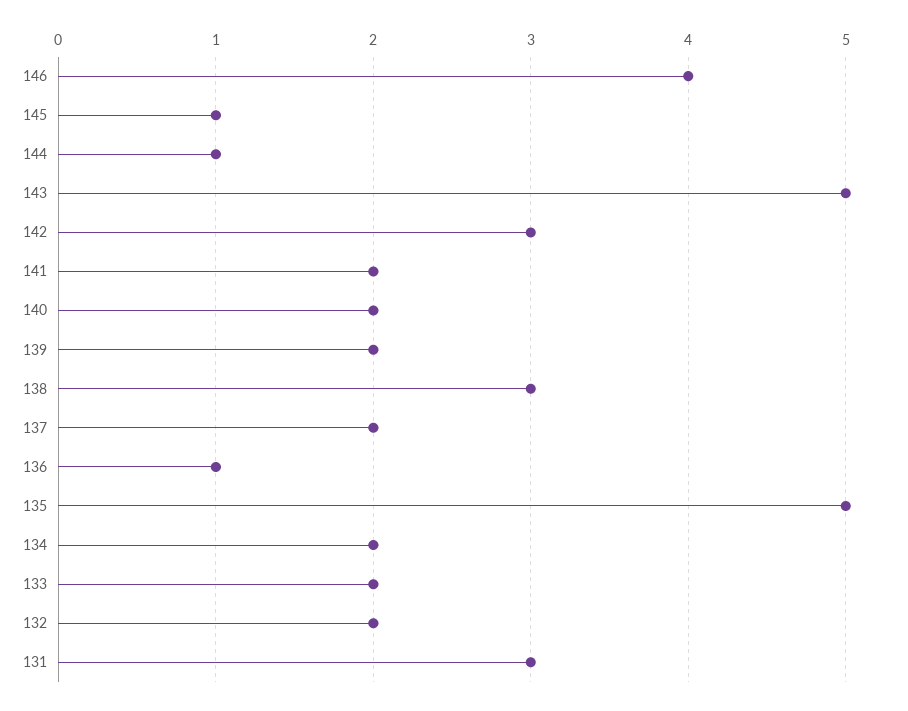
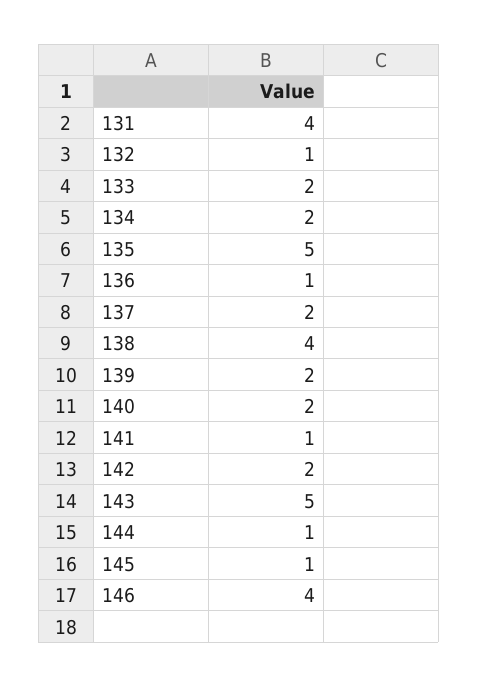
142: 3 -> 2
141: 2 -> 1
138: 3 -> 4
132: 2 -> 1
131: 3 -> 4

